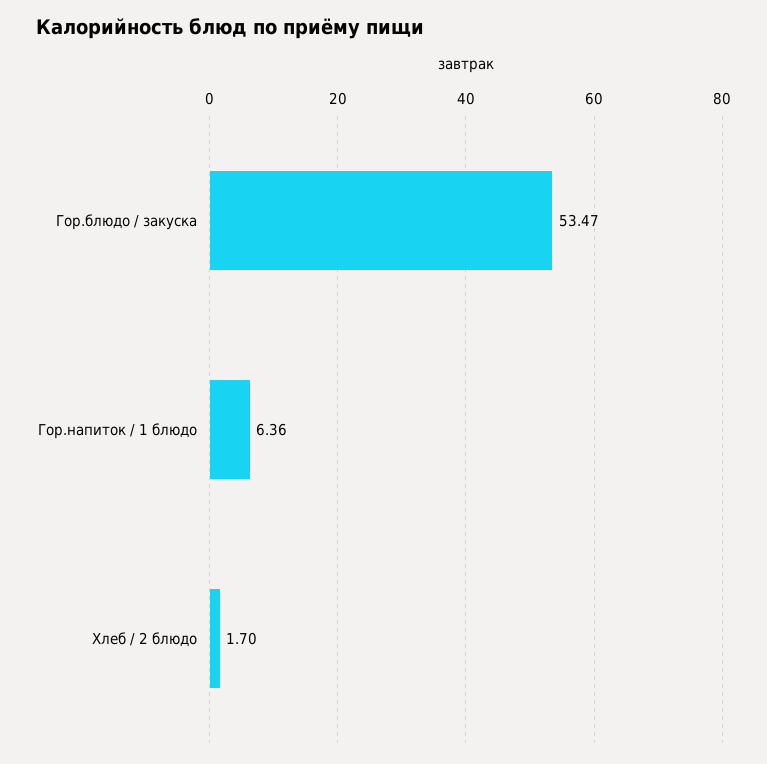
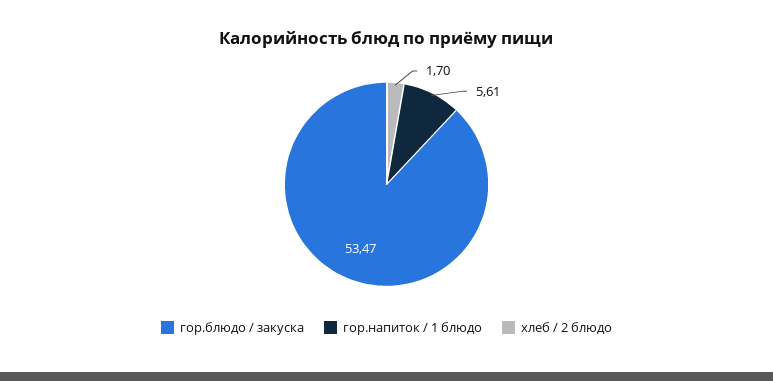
Гор.напиток / 1 блюдо: 6.36 -> 5.61

